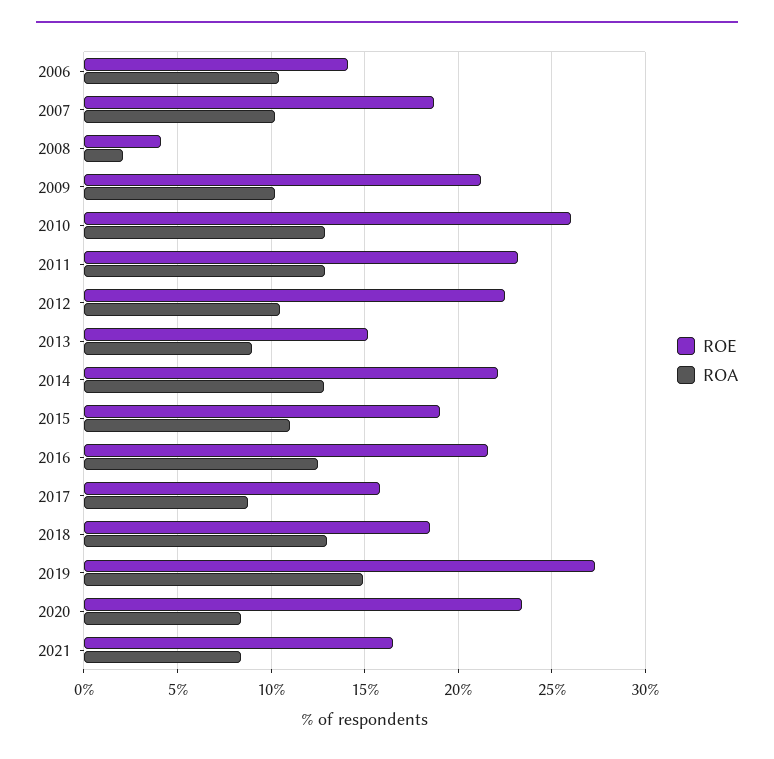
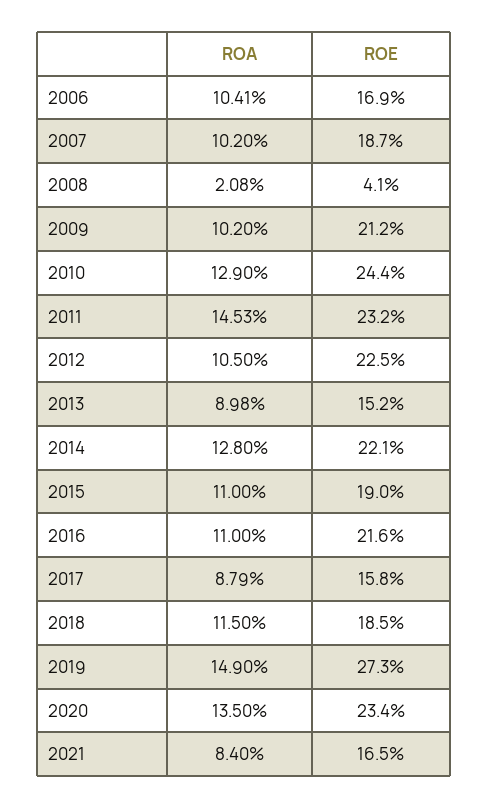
ROE, 2006: 14 -> 16.9
ROE, 2010: 26 -> 24.4
ROA, 2011: 13 -> 14.53
ROA, 2016: 12.5 -> 11
ROA, 2018: 13 -> 11.5
ROA, 2020: 8.5 -> 13.5

